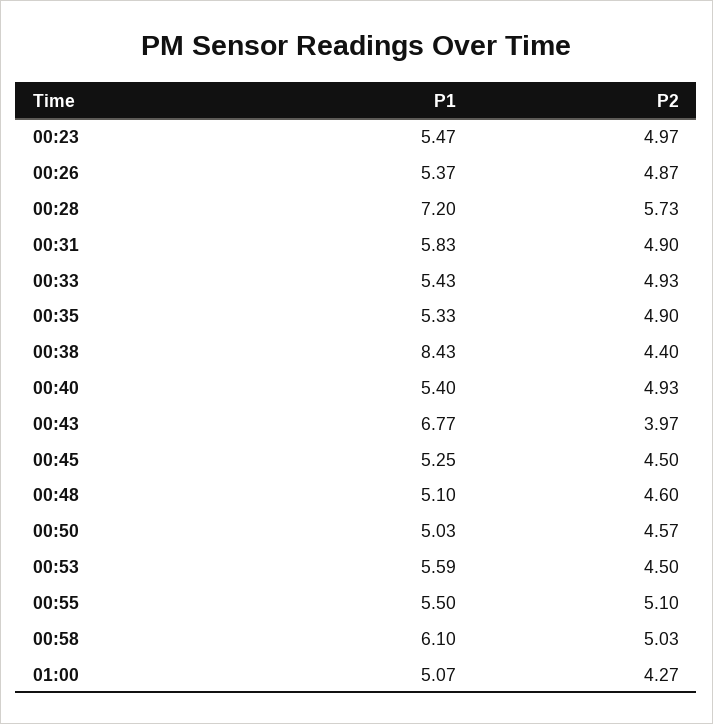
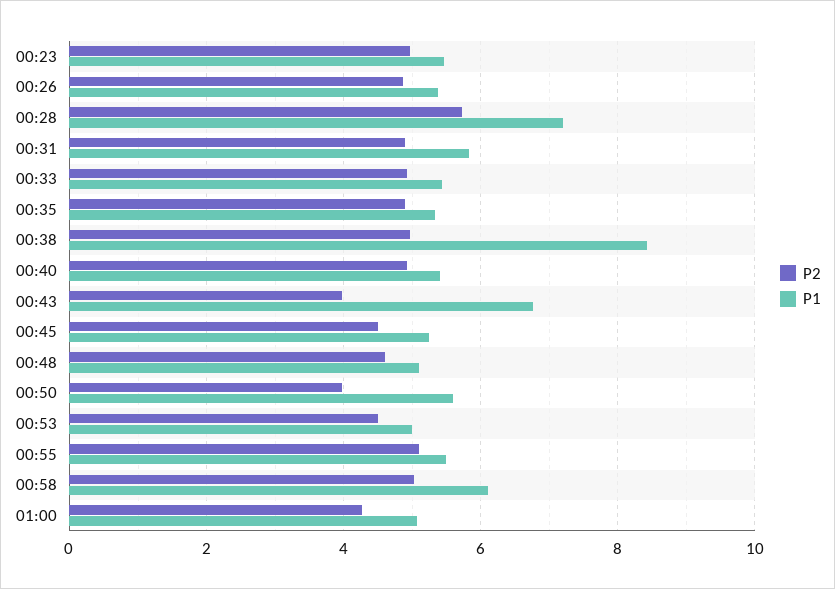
P2, 00:38: 4.4 -> 5
P1, 00:50: 5.03 -> 5.6
P2, 00:50: 4.57 -> 4
P1, 00:53: 5.59 -> 5

